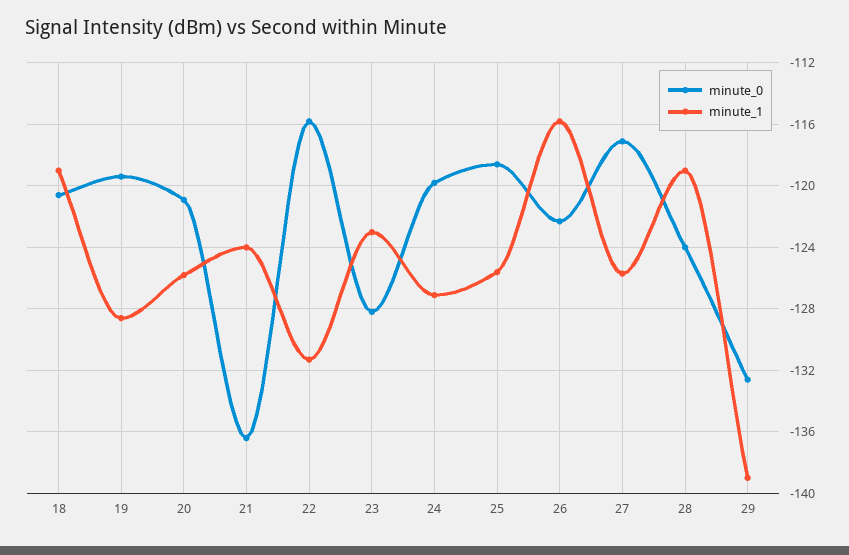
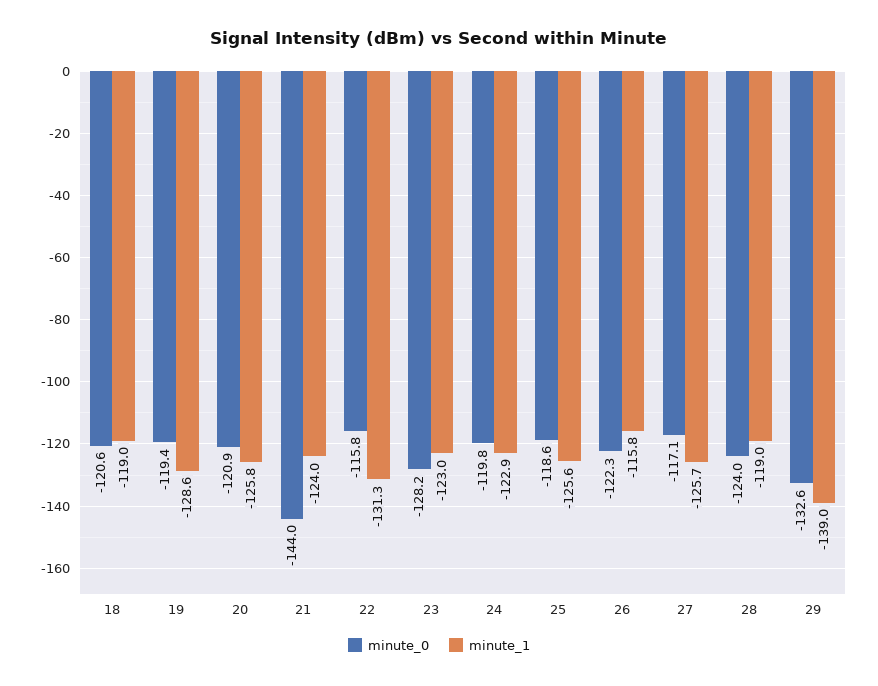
minute_0, 21: -136.5 -> -144
minute_1, 24: -127 -> -122.9

